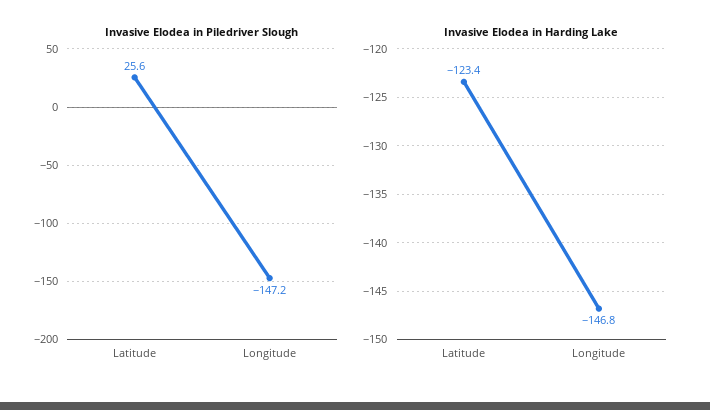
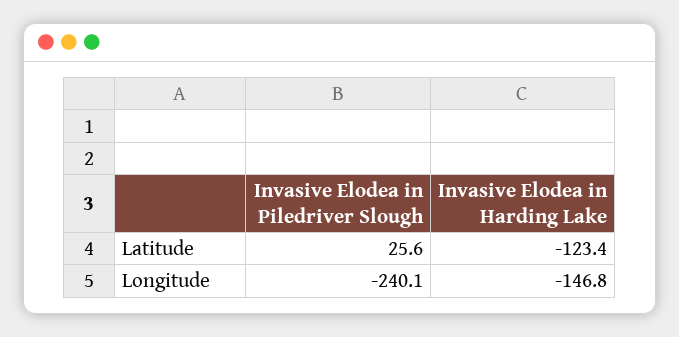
Invasive Elodea in Piledriver Slough, Longitude: -147.2 -> -240.1

